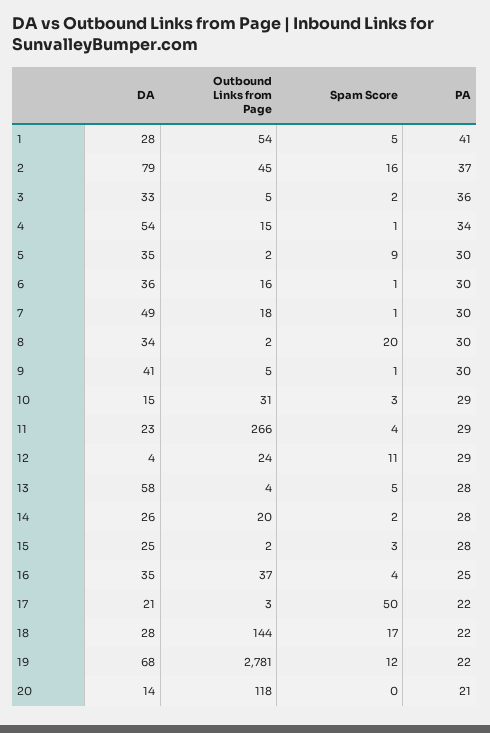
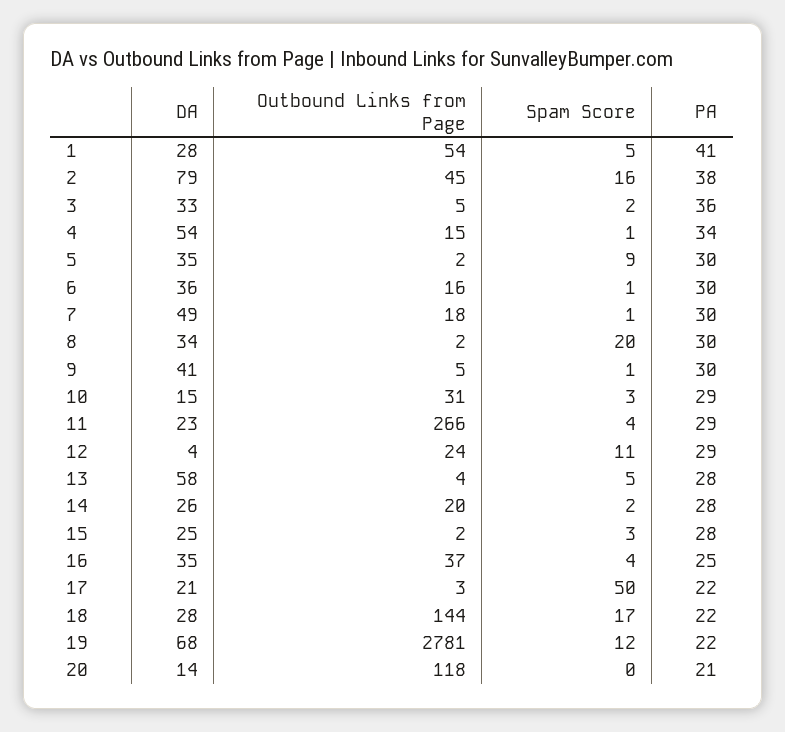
PA, 2: 37 -> 38

